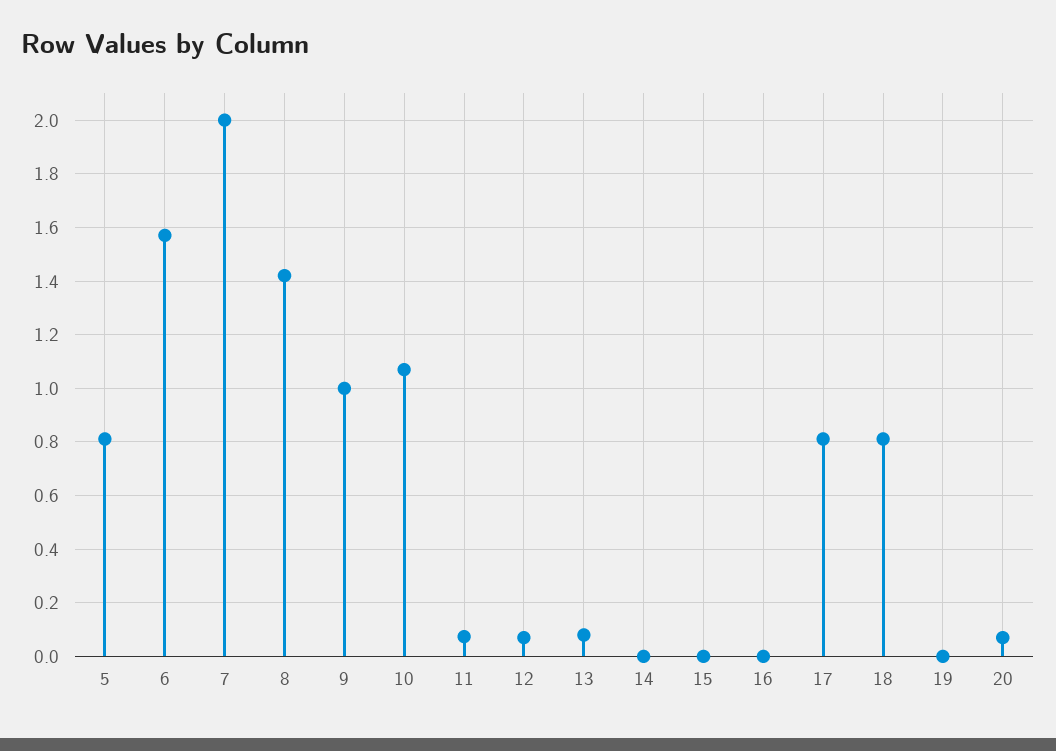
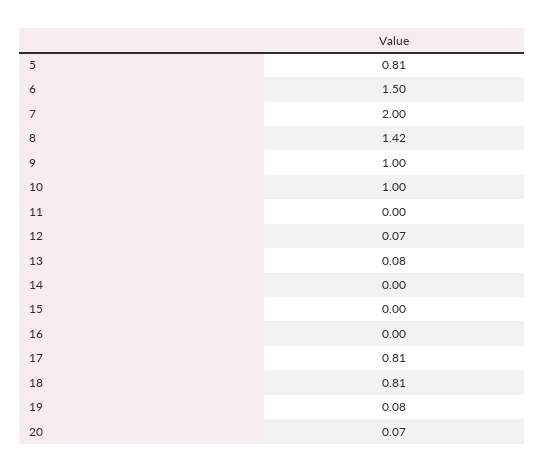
6: 1.575 -> 1.5
10: 1.075 -> 1
11: 0.075 -> 0
19: 0 -> 0.08

